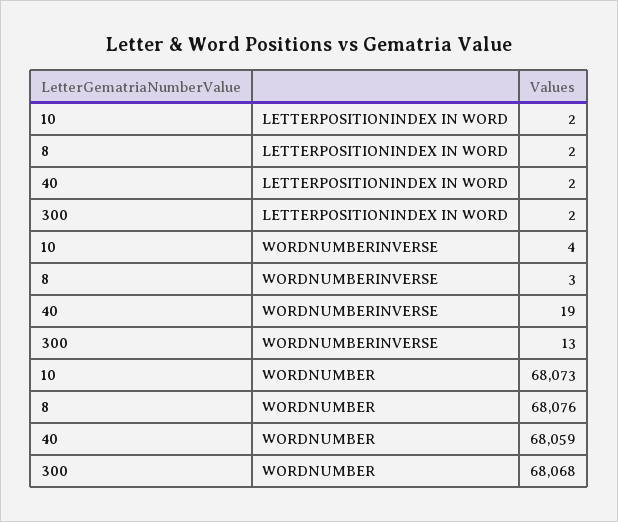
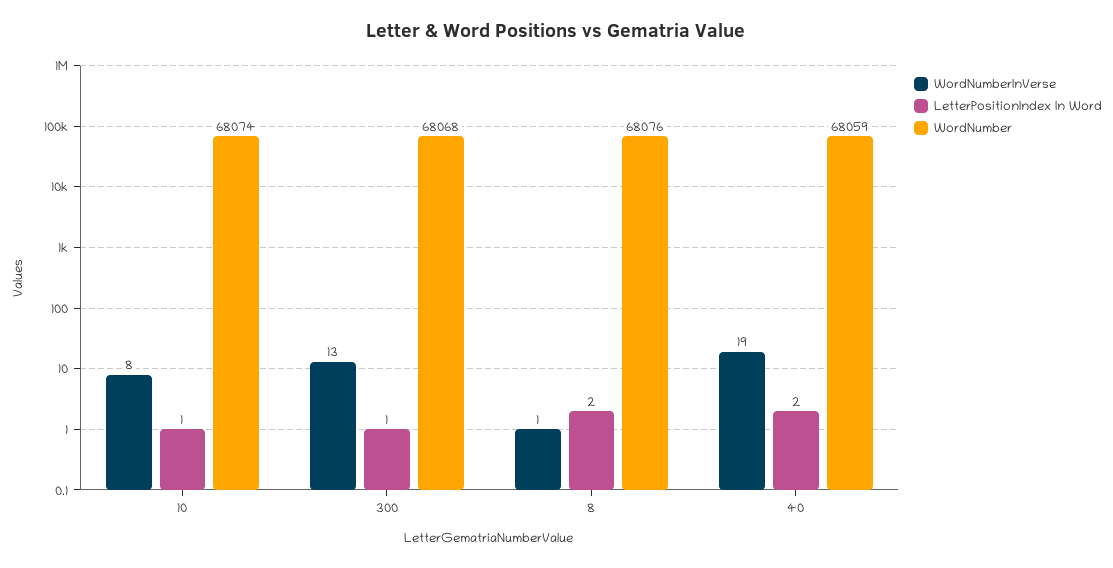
LETTERPOSITIONINDEX IN WORD, 10: 2 -> 1
LETTERPOSITIONINDEX IN WORD, 300: 2 -> 1
WORDNUMBERINVERSE, 10: 4 -> 8
WORDNUMBERINVERSE, 8: 3 -> 1
WORDNUMBER, 10: 68073 -> 68074

